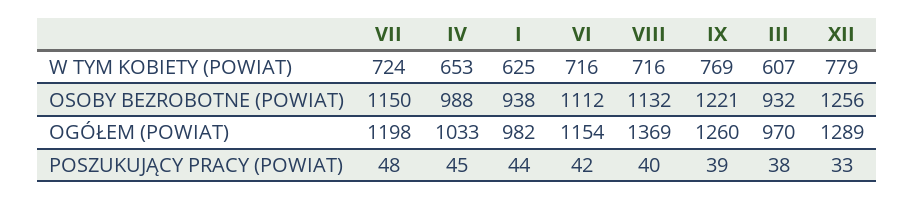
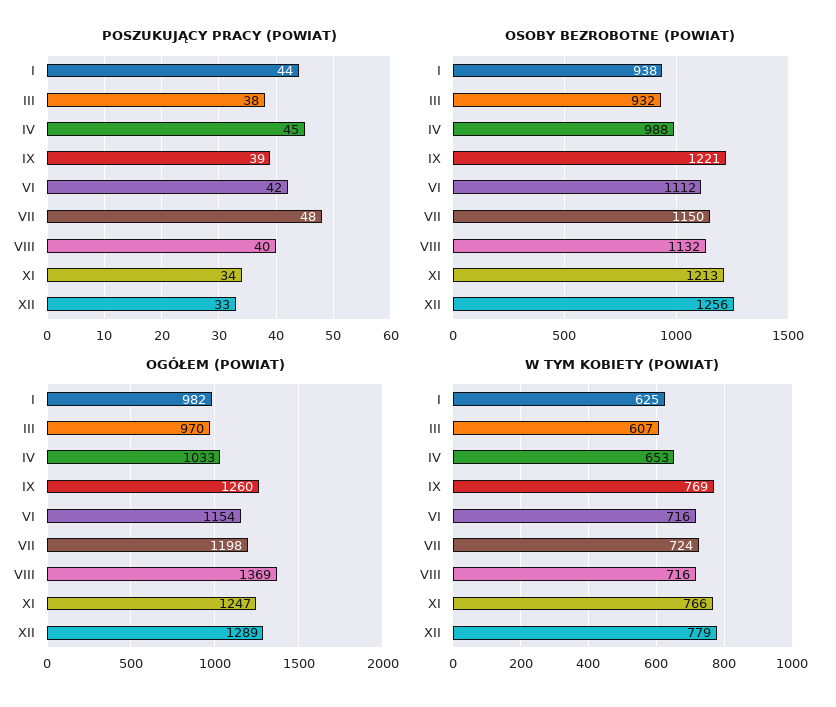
POSZUKUJĄCY PRACY (POWIAT), XI: none -> 34
OSOBY BEZROBOTNE (POWIAT), XI: none -> 1213
OGÓŁEM (POWIAT), XI: none -> 1247
W TYM KOBIETY (POWIAT), XI: none -> 766

